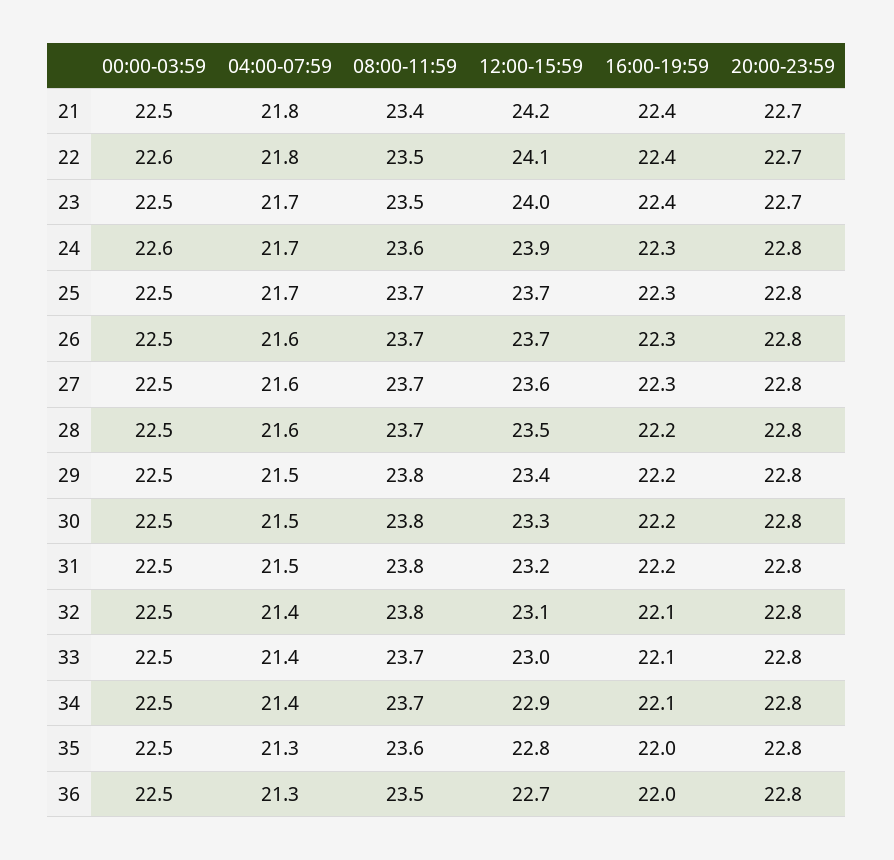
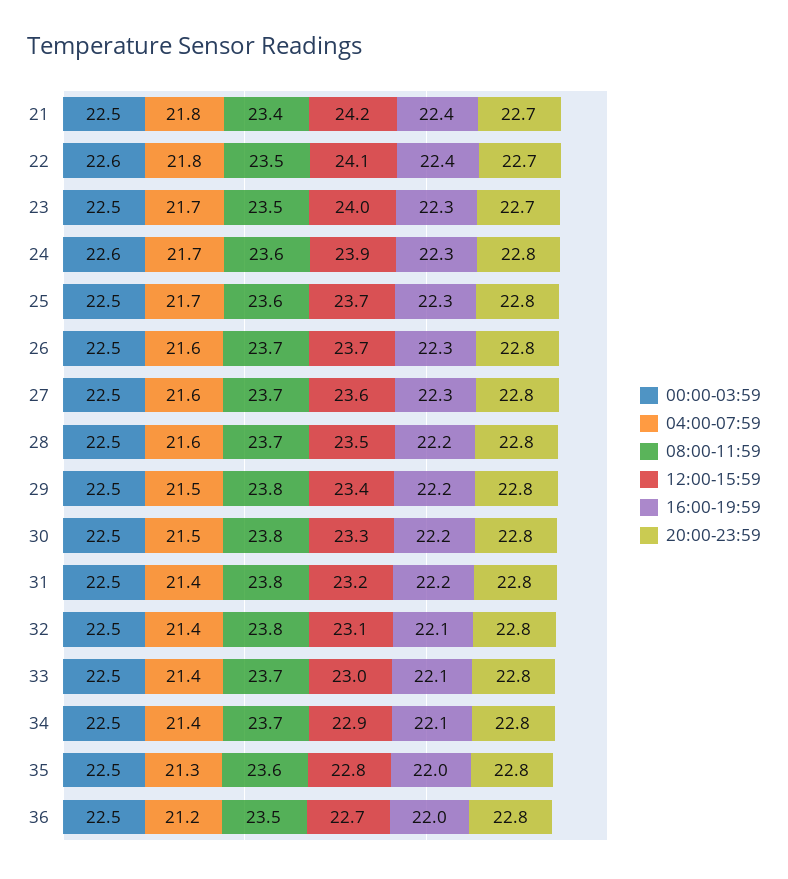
16:00-19:59, 23: 22.4 -> 22.3
08:00-11:59, 25: 23.7 -> 23.6
04:00-07:59, 31: 21.5 -> 21.4
04:00-07:59, 36: 21.3 -> 21.2

